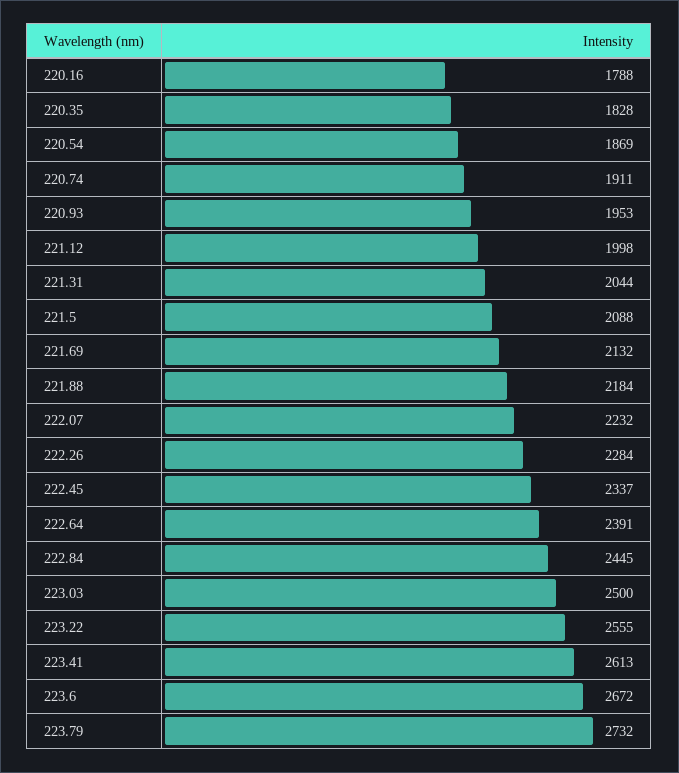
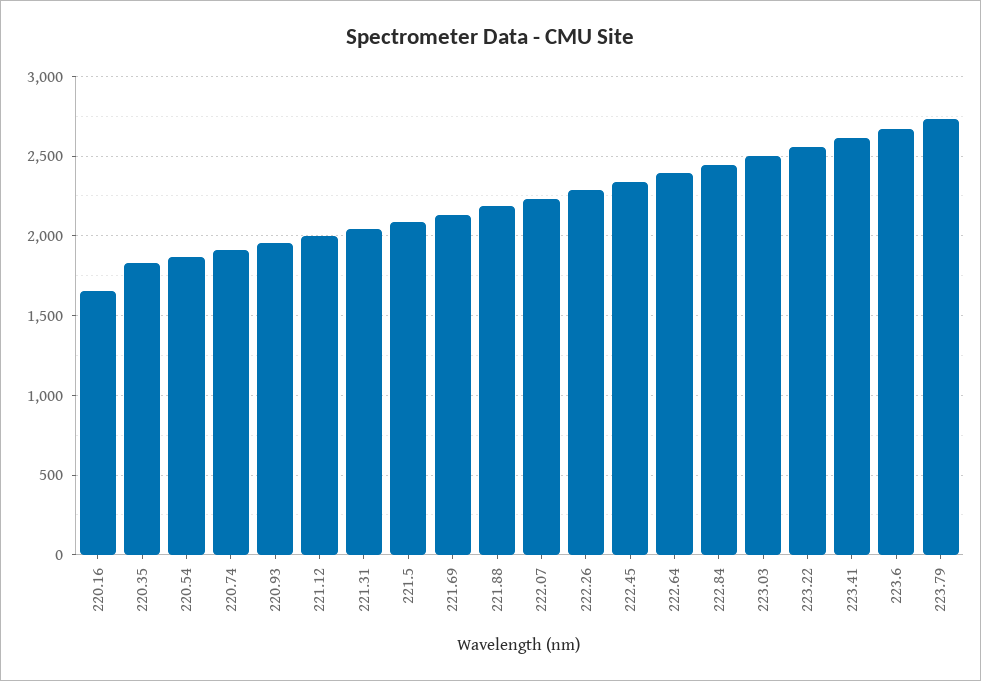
220.16: 1788 -> 1650

